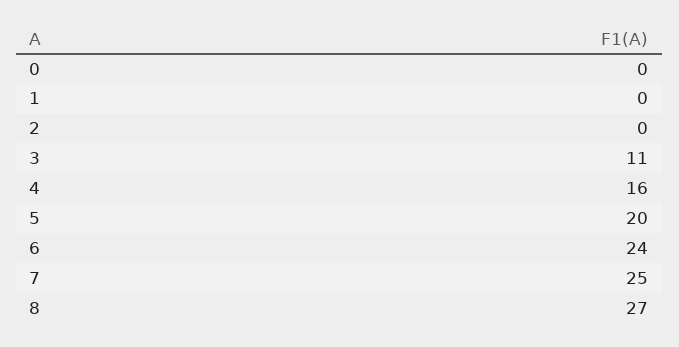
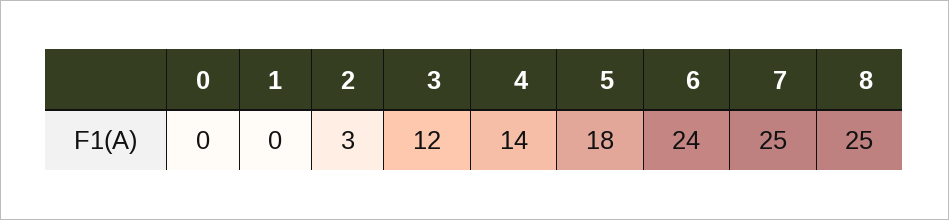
2: 0 -> 3
3: 11 -> 12
4: 16 -> 14
5: 20 -> 18
8: 27 -> 25

